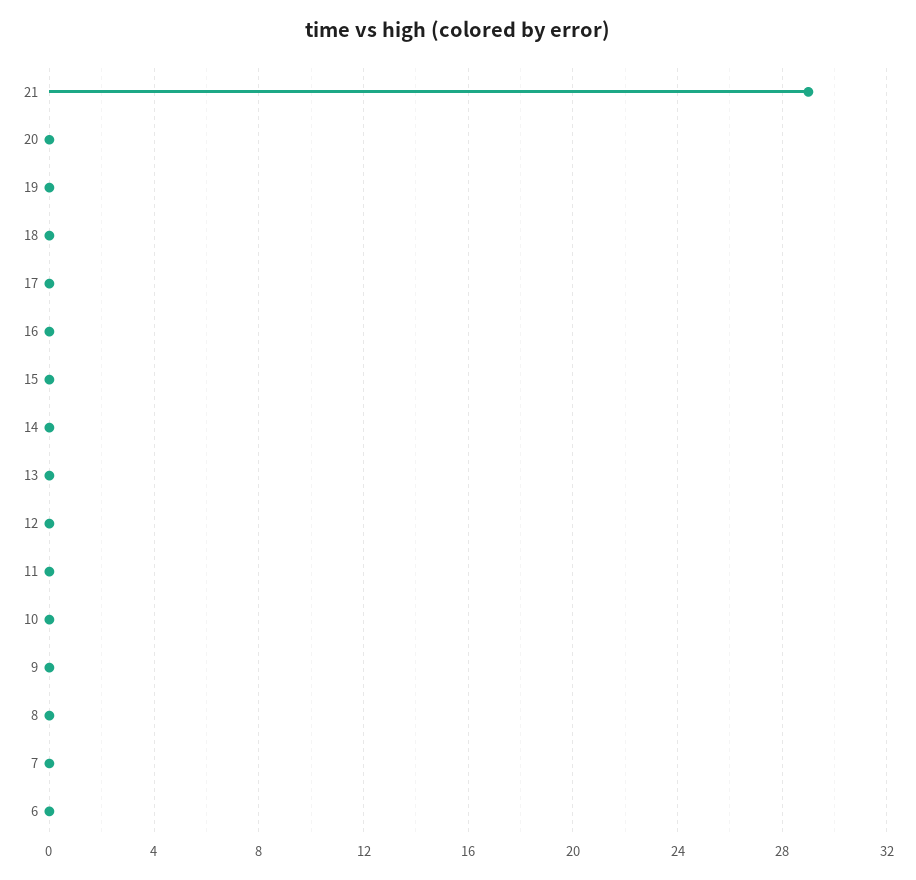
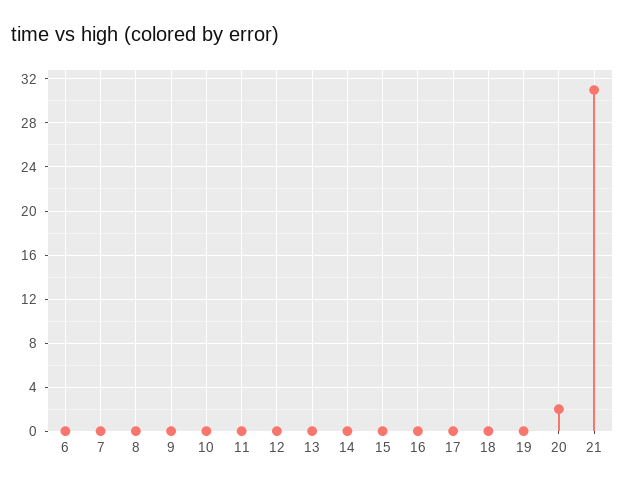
21: 29 -> 31
20: 0 -> 2

